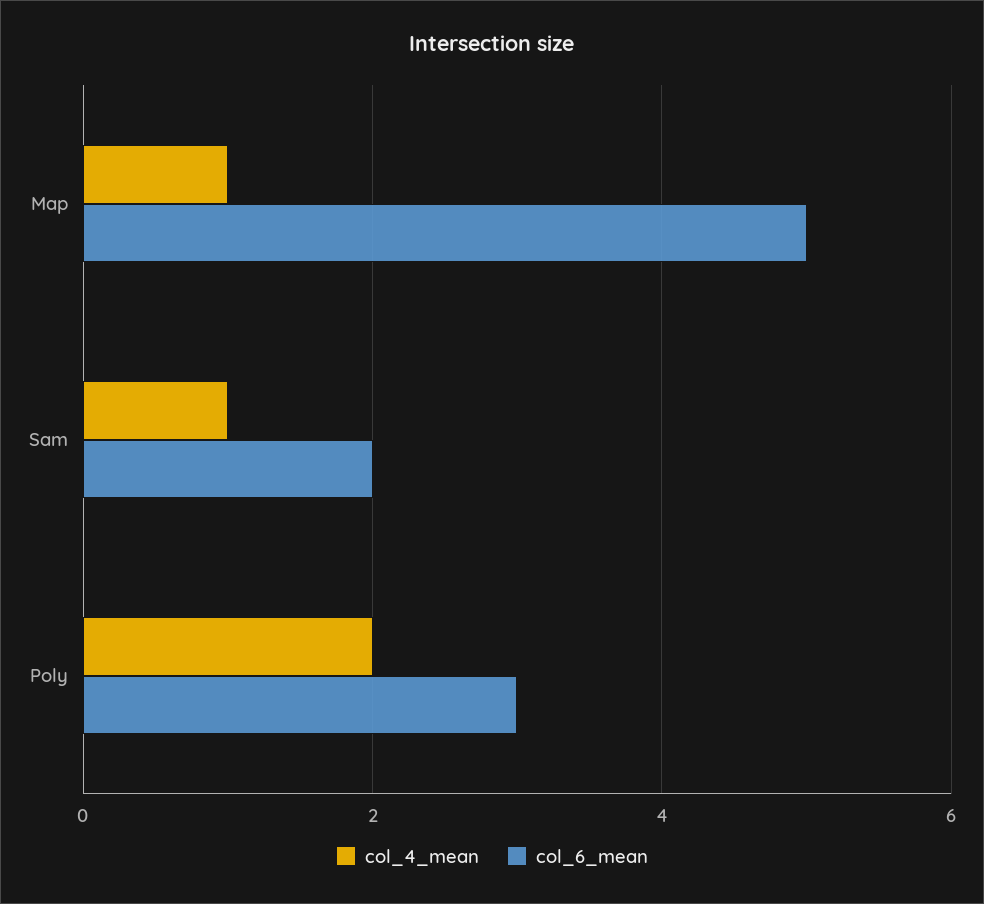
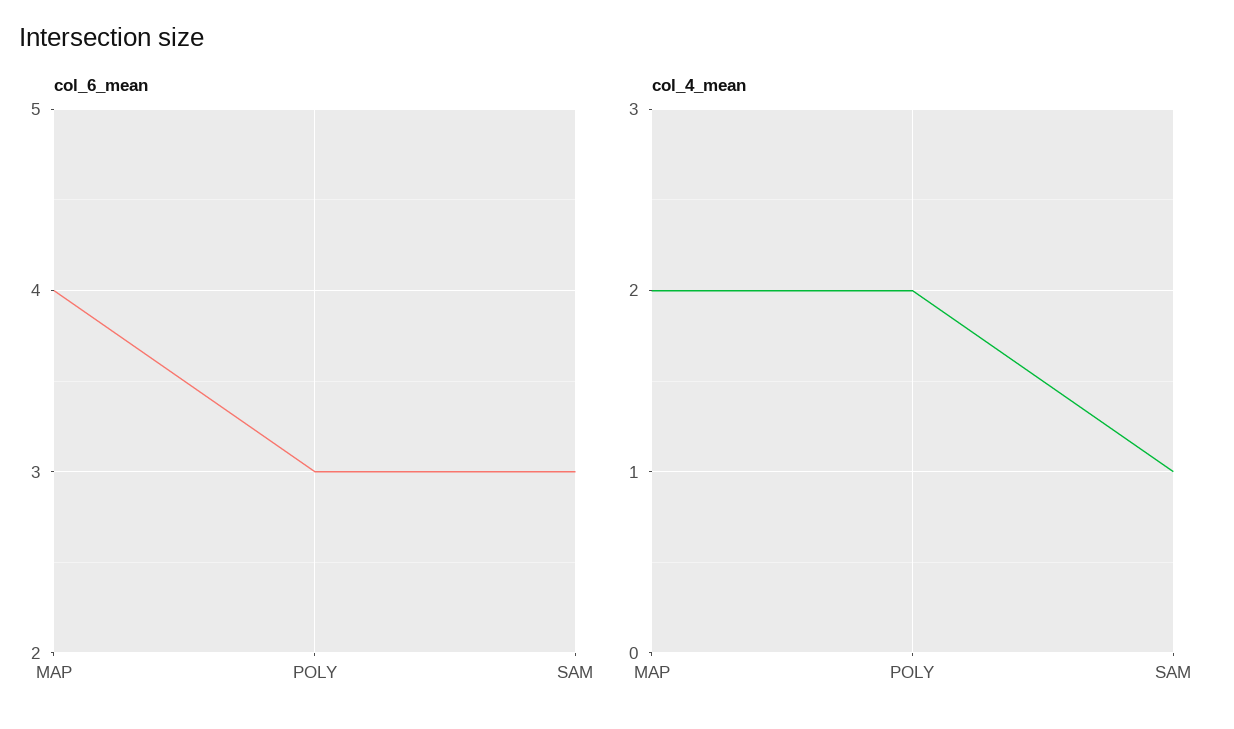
col_4_mean, Map: 1 -> 2
col_6_mean, Map: 5 -> 4
col_6_mean, Sam: 2 -> 3

